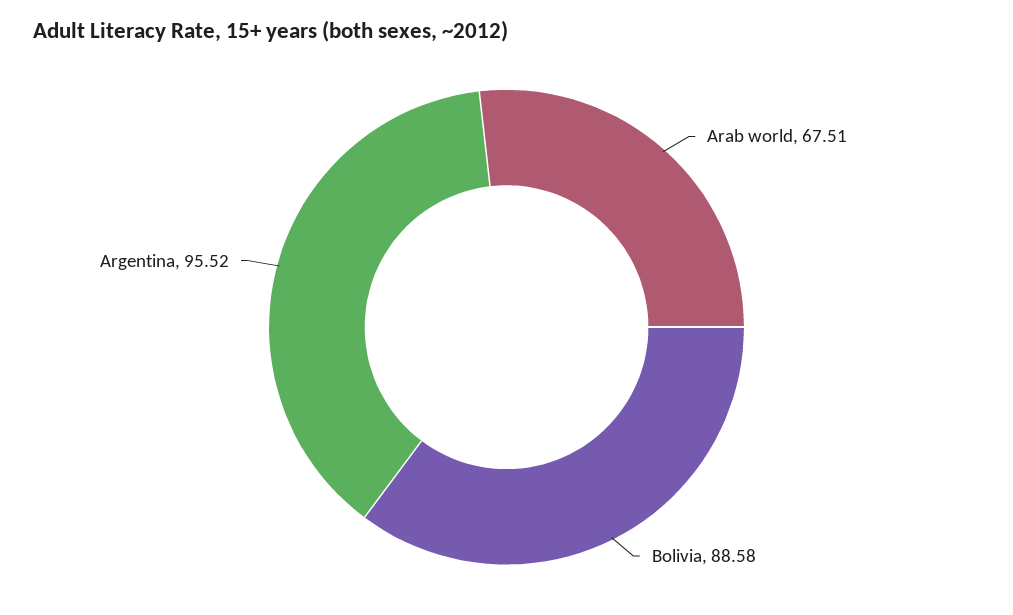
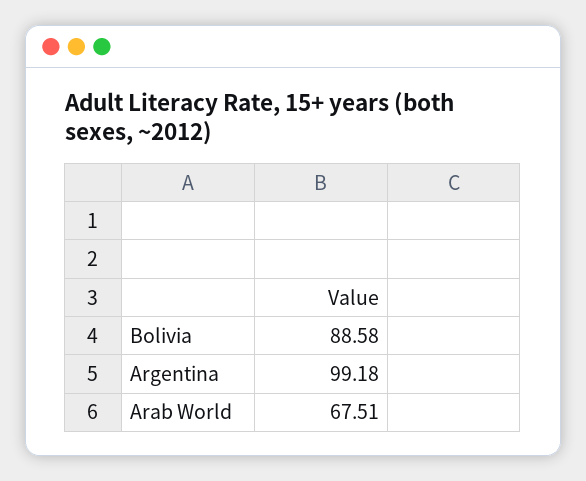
Argentina: 95.52 -> 99.18

